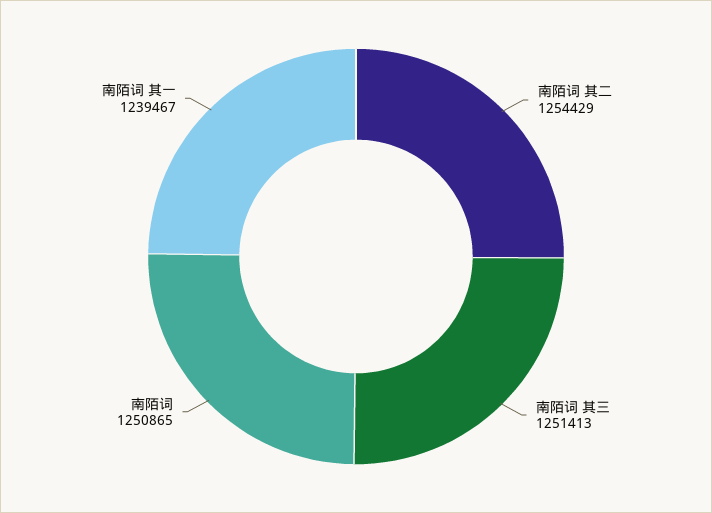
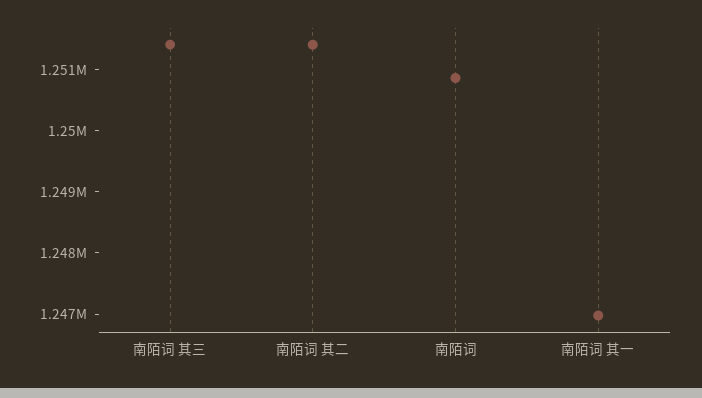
南陌词 其二: 1254429 -> 1251400
南陌词 其一: 1239467 -> 1247000

